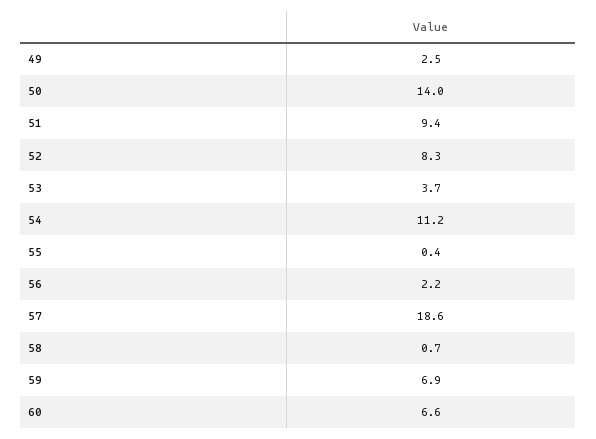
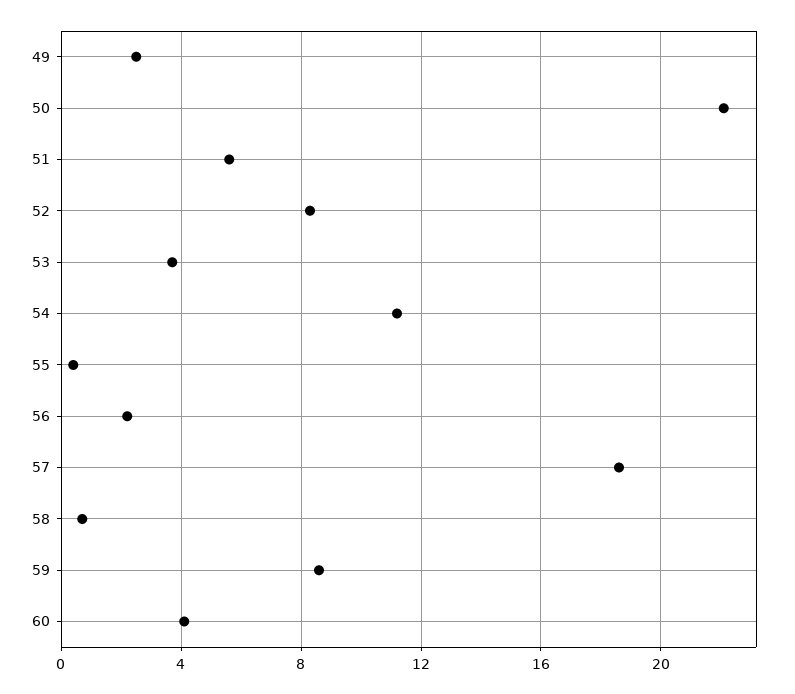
50: 14 -> 22
51: 9.4 -> 5.5
59: 6.9 -> 8.5
60: 6.6 -> 4

